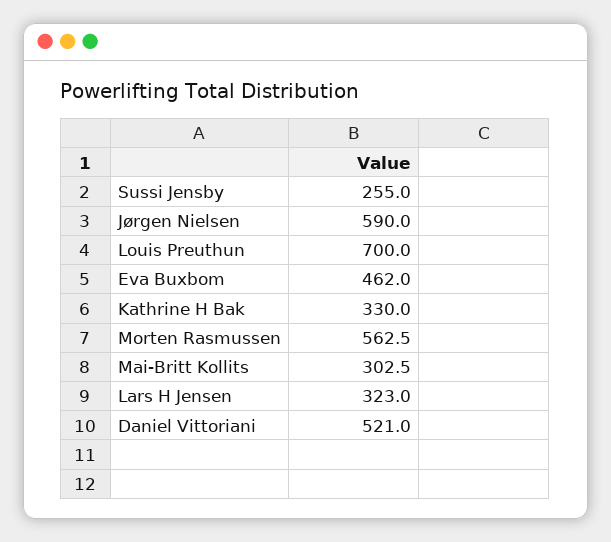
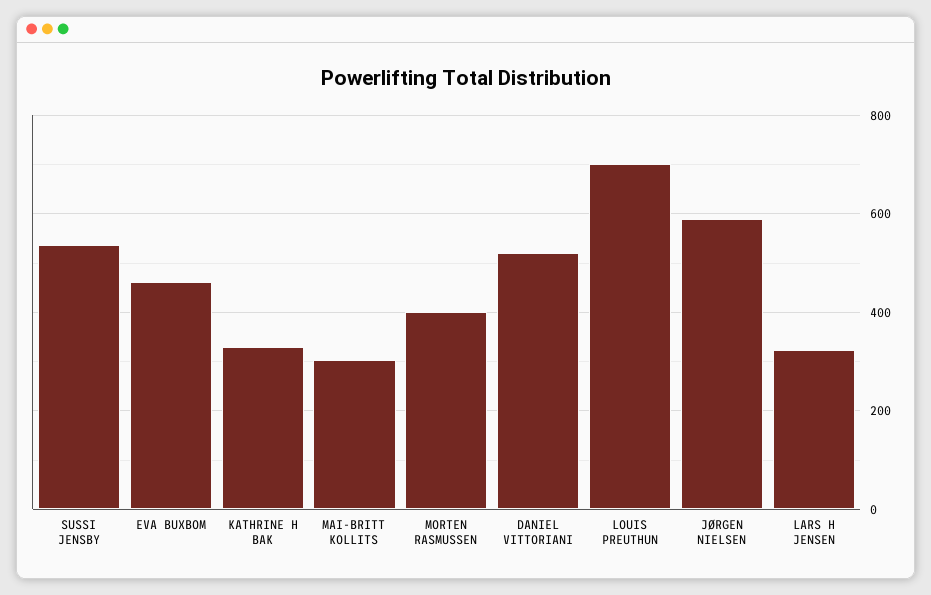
Sussi Jensby: 255 -> 540
Morten Rasmussen: 562.5 -> 400

